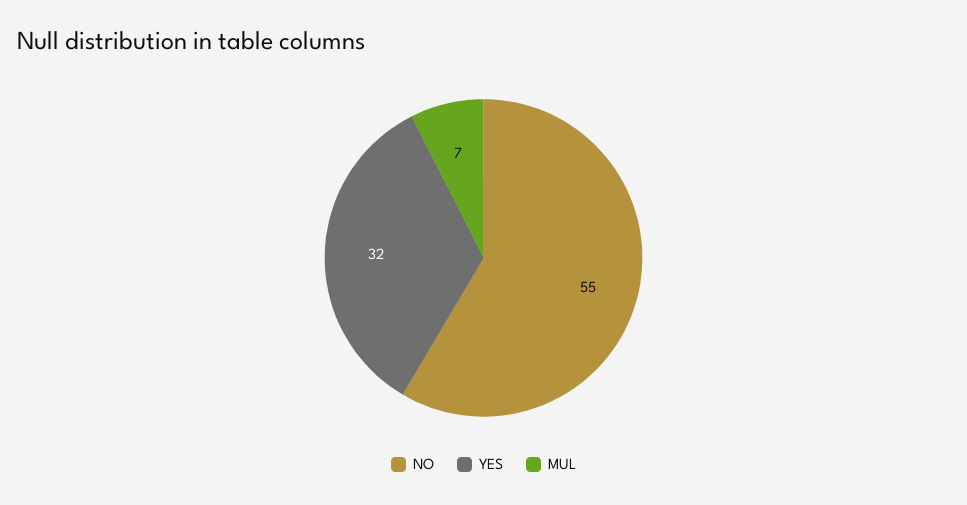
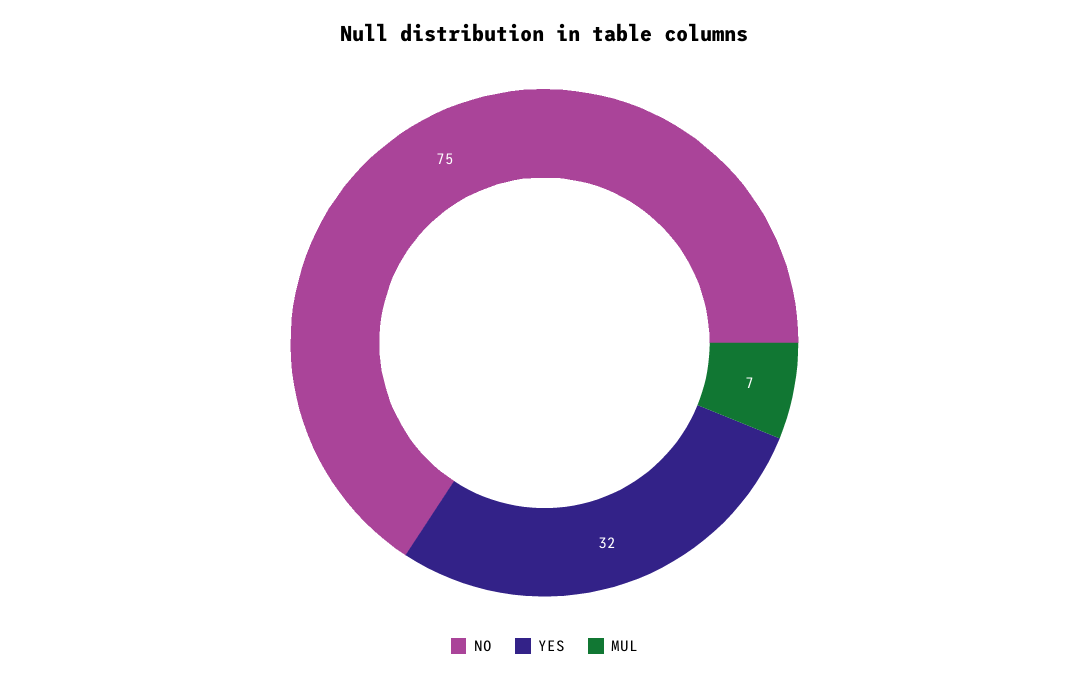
NO: 55 -> 75

